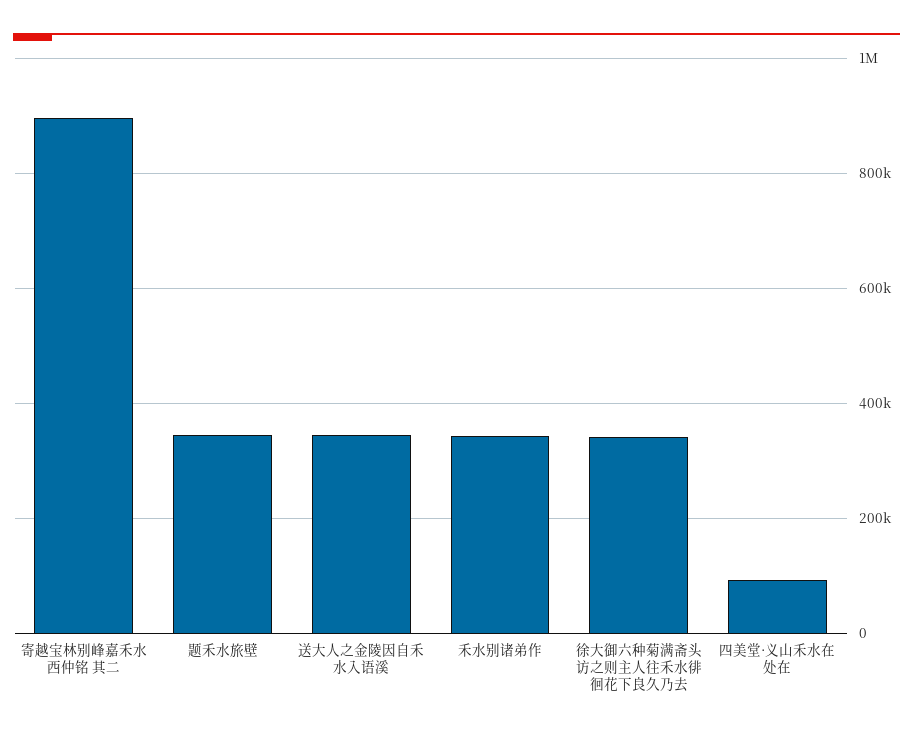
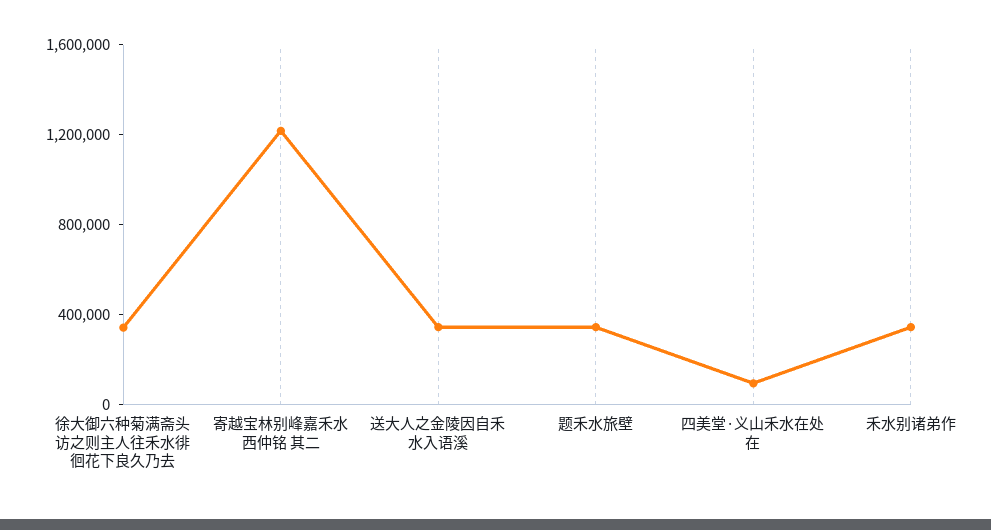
寄越宝林别峰嘉禾水西仲铭 其二: 900000 -> 1200000

